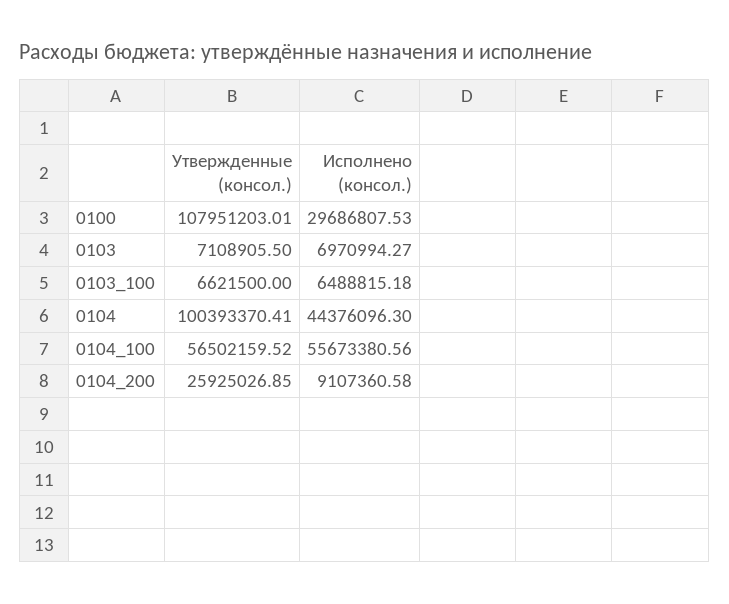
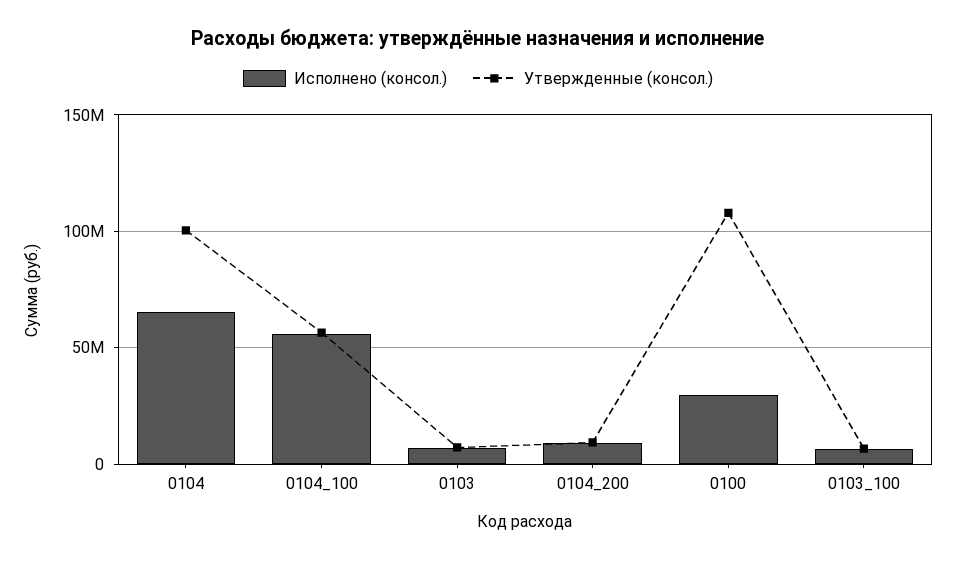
Исполнено (консол.), 0104: 44376096.3 -> 65000000
Утвержденные (консол.), 0104_200: 25925026.85 -> 10000000

